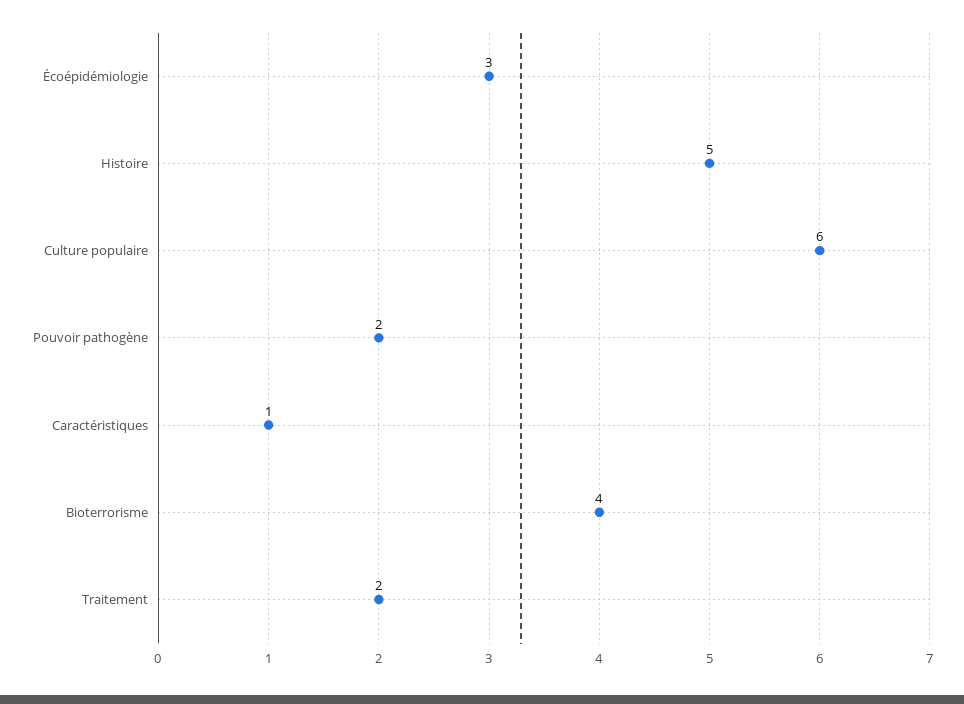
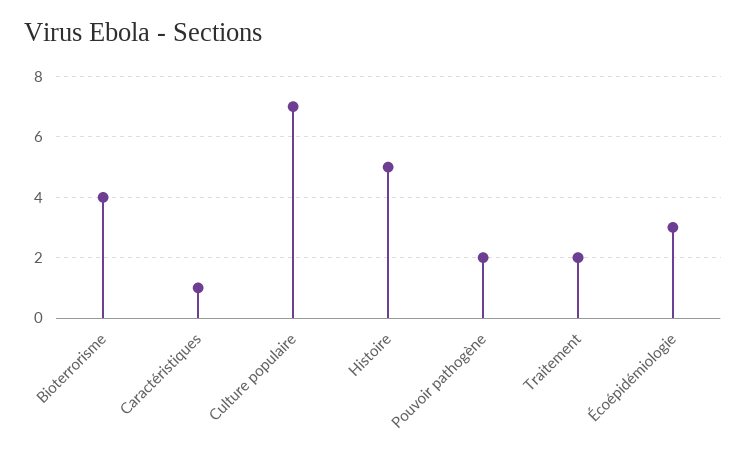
Culture populaire: 6 -> 7

